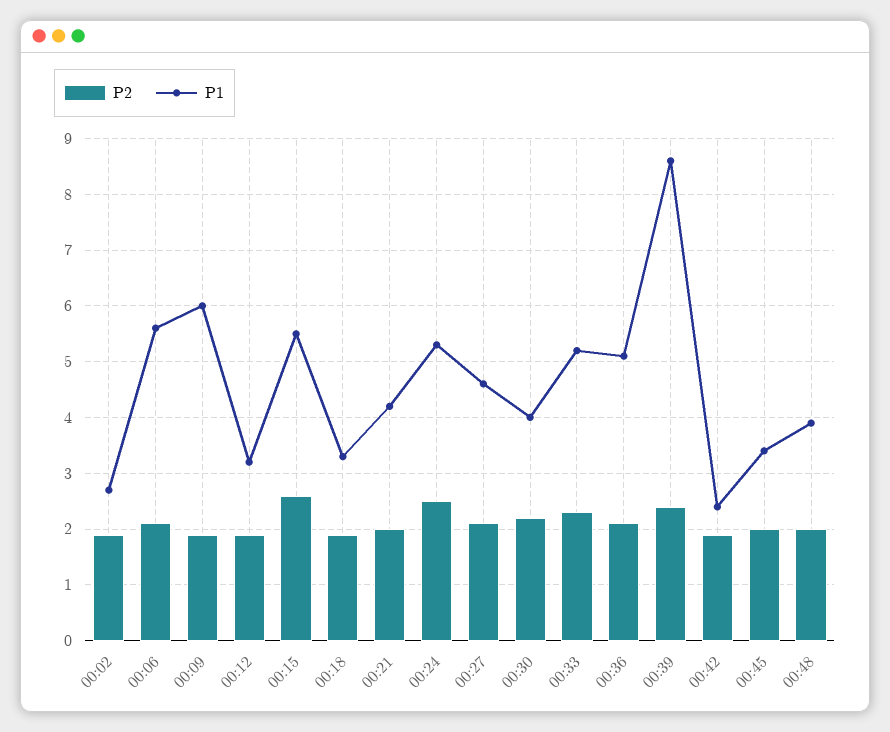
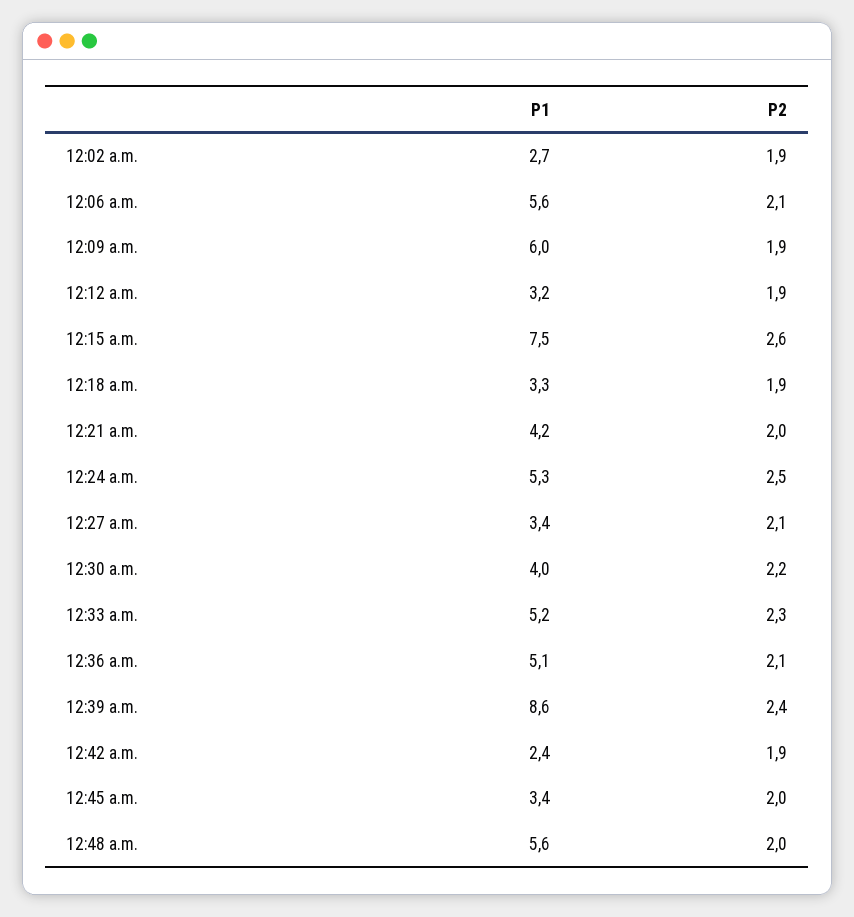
P1, 00:15: 5.5 -> 7.5
P1, 00:27: 4.5 -> 3.4
P1, 00:48: 4 -> 5.6

